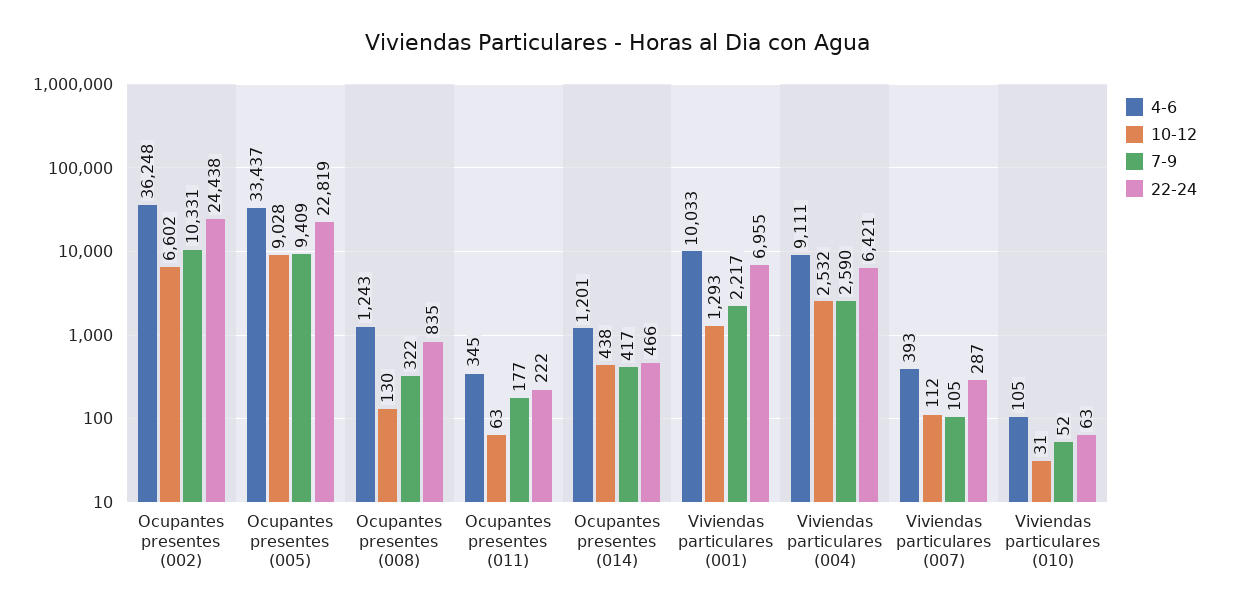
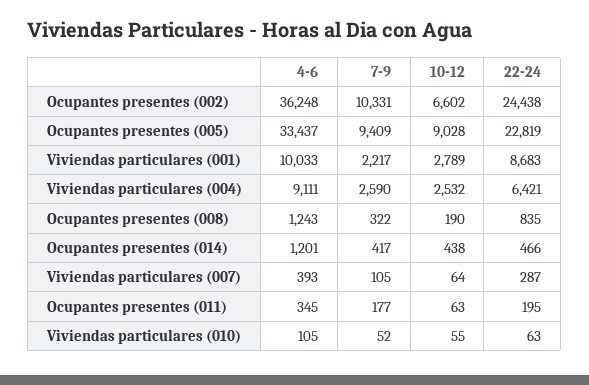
10-12, Ocupantes presentes (008): 130 -> 190
22-24, Ocupantes presentes (011): 222 -> 195
10-12, Viviendas particulares (001): 1293 -> 2789
22-24, Viviendas particulares (001): 6955 -> 8683
10-12, Viviendas particulares (007): 112 -> 64
10-12, Viviendas particulares (010): 31 -> 55

